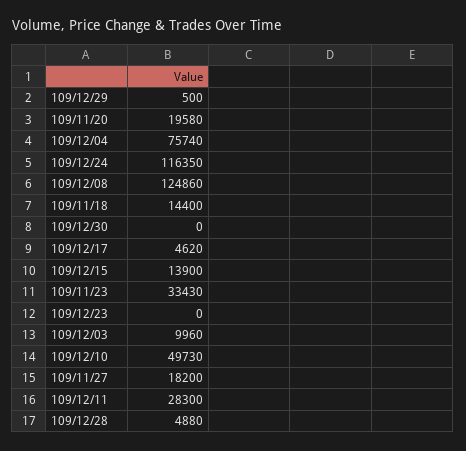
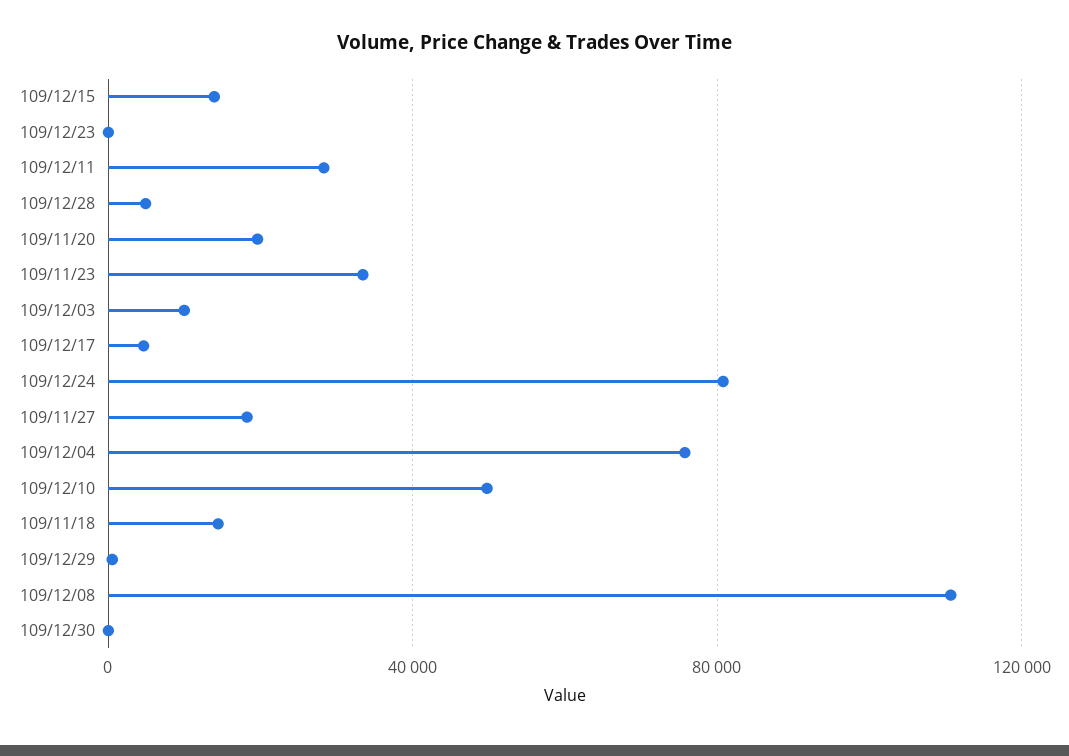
109/12/24: 116350 -> 80000
109/12/08: 124860 -> 110000

